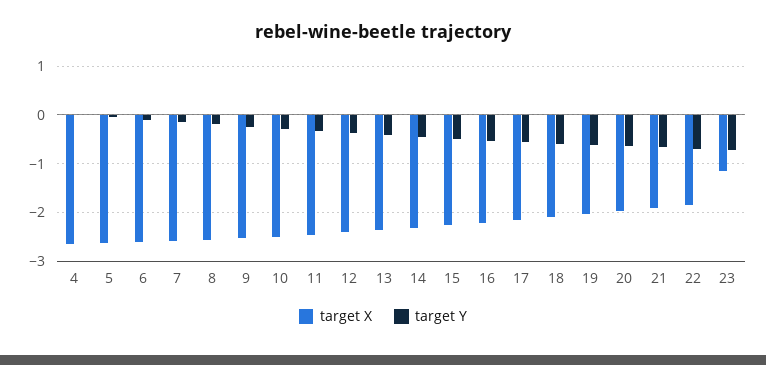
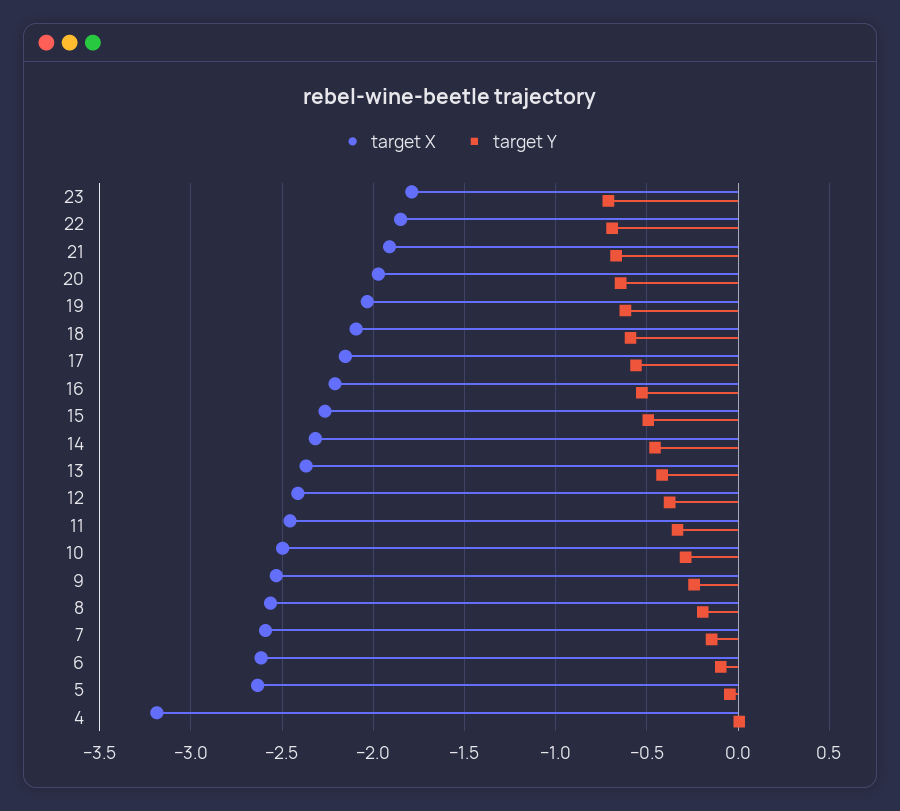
target X, 4: -2.6 -> -3.2
target X, 23: -1.2 -> -1.8

